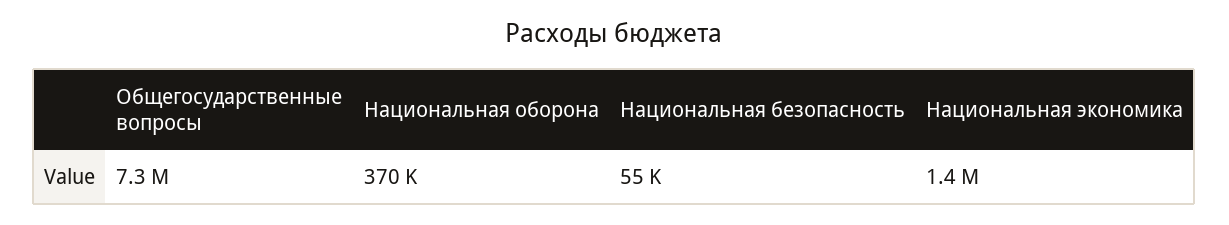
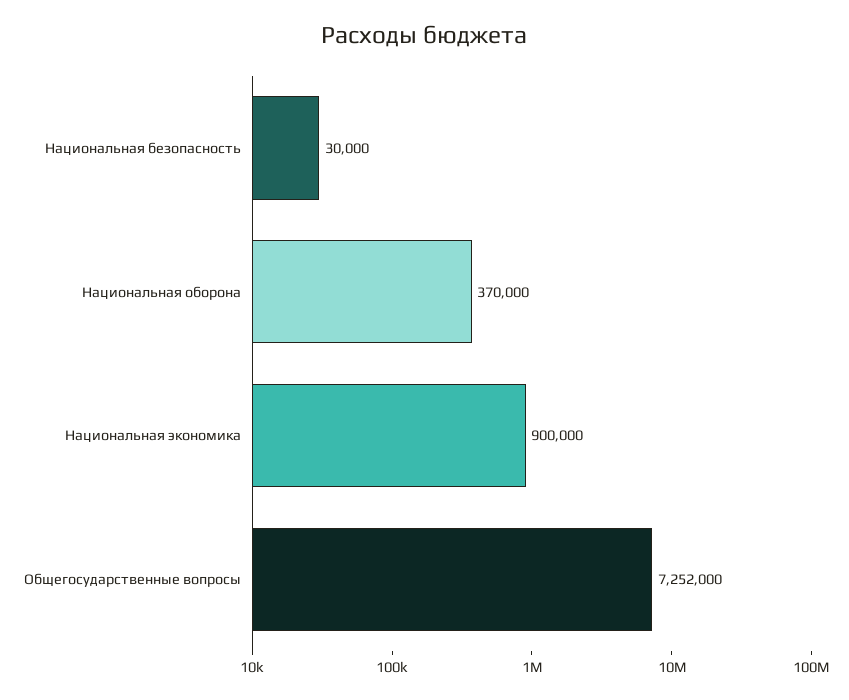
Национальная безопасность: 55000 -> 30000
Национальная экономика: 1400000 -> 900000

